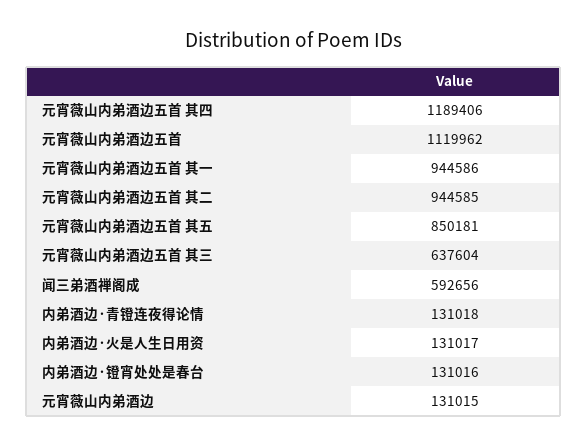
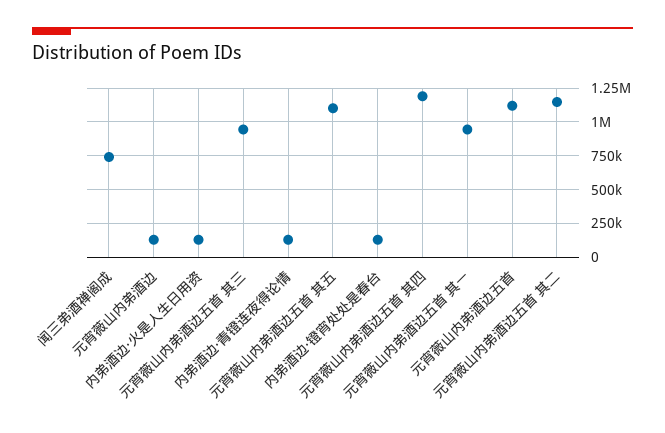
元宵薇山内弟酒边五首 其二: 944585 -> 1150000
元宵薇山内弟酒边五首 其五: 850181 -> 1100000
元宵薇山内弟酒边五首 其三: 637604 -> 950000
闻三弟酒禅阁成: 592656 -> 750000

